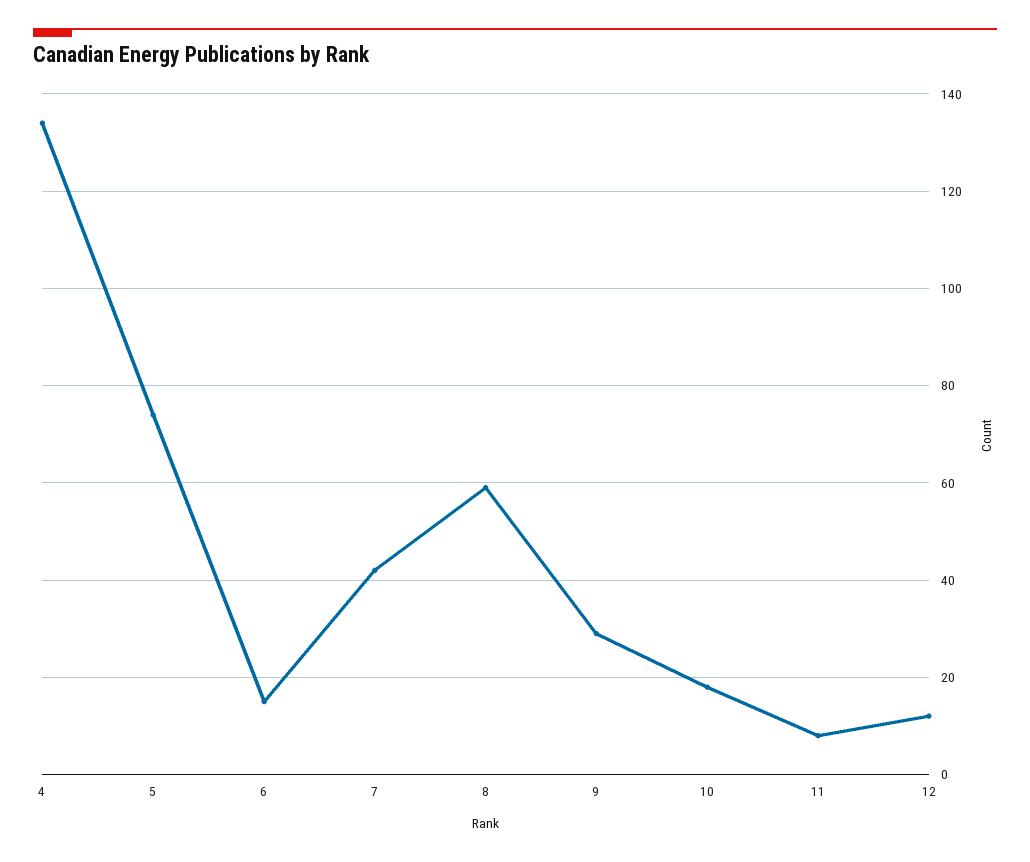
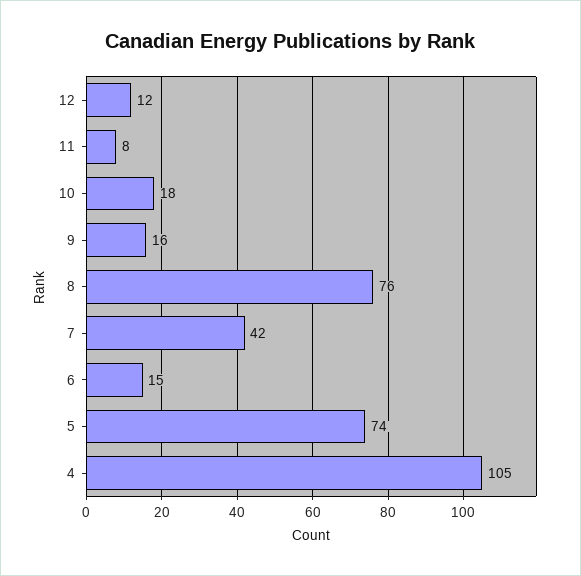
4: 135 -> 105
8: 60 -> 76
9: 30 -> 16

